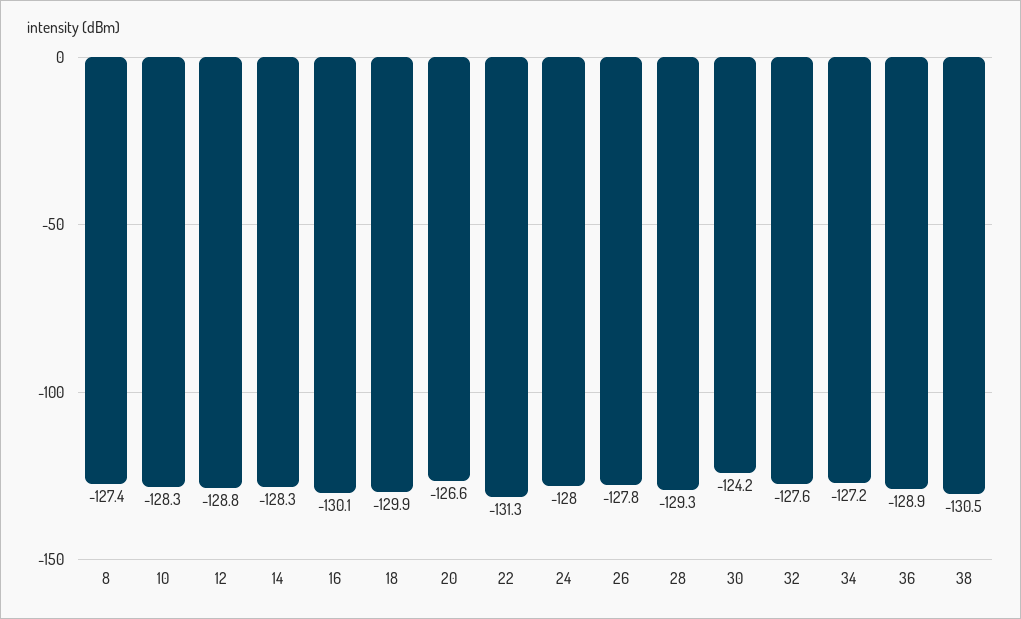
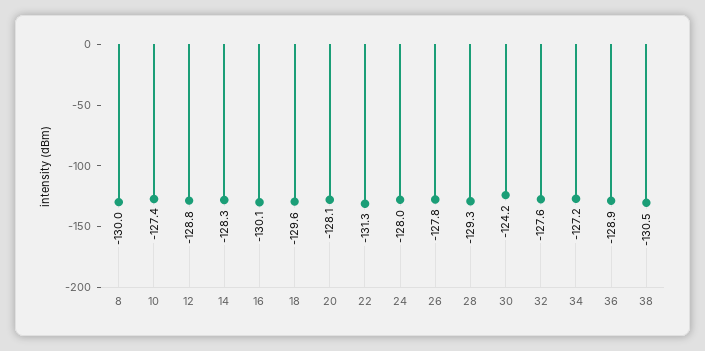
8: -127.4 -> -130
10: -128.3 -> -127.4
18: -129.9 -> -129.6
20: -126.6 -> -128.1

